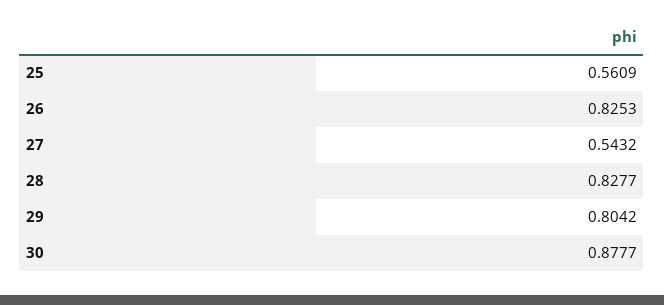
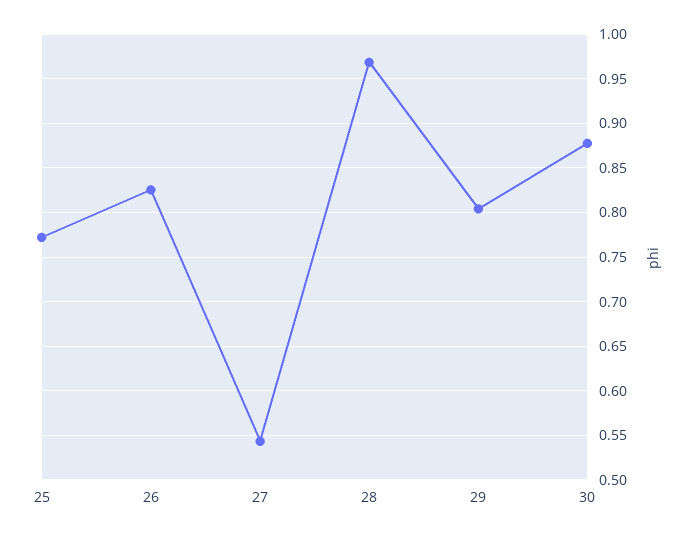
25: 0.5609 -> 0.77
28: 0.8277 -> 0.97

